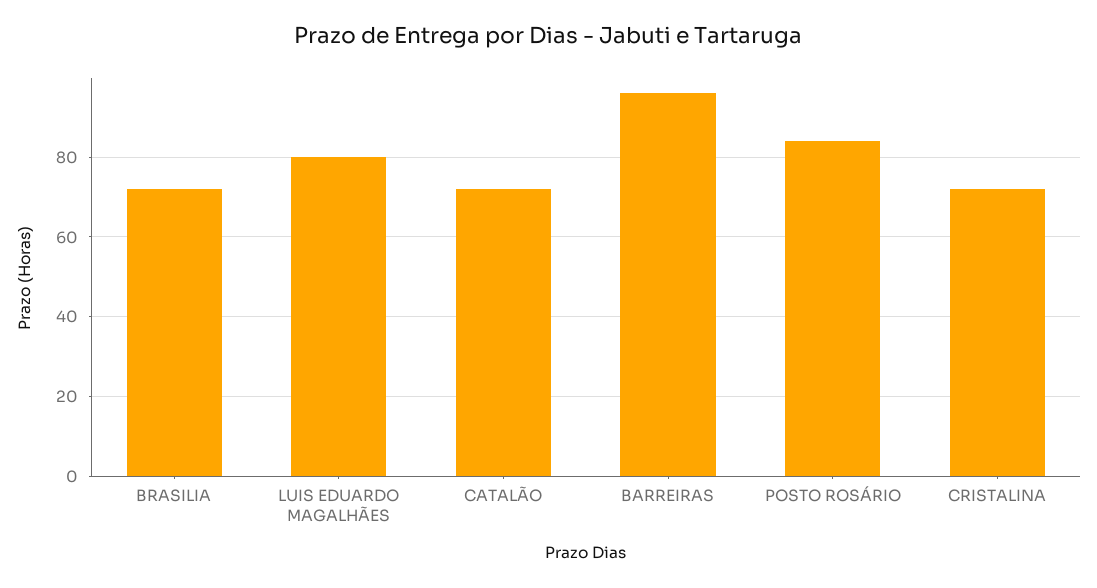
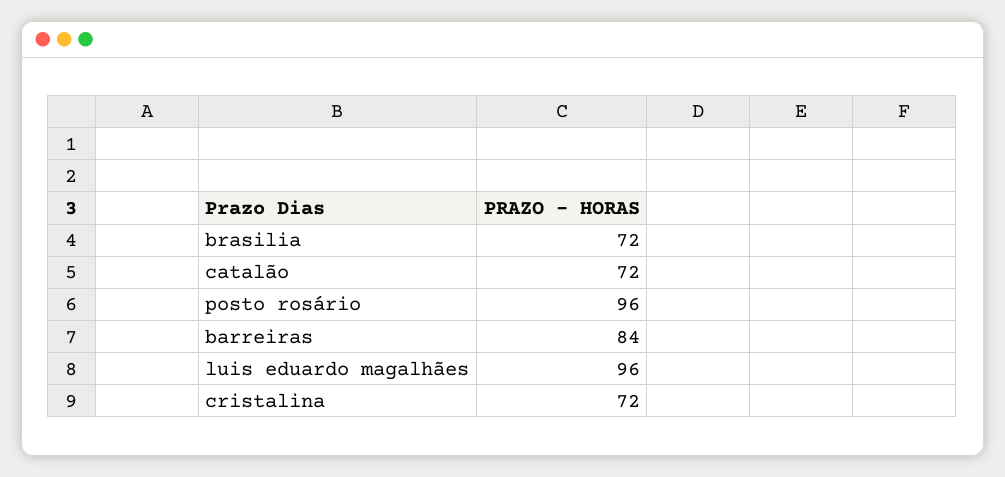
LUIS EDUARDO MAGALHÃES: 80 -> 96
BARREIRAS: 95 -> 84
POSTO ROSÁRIO: 85 -> 96

